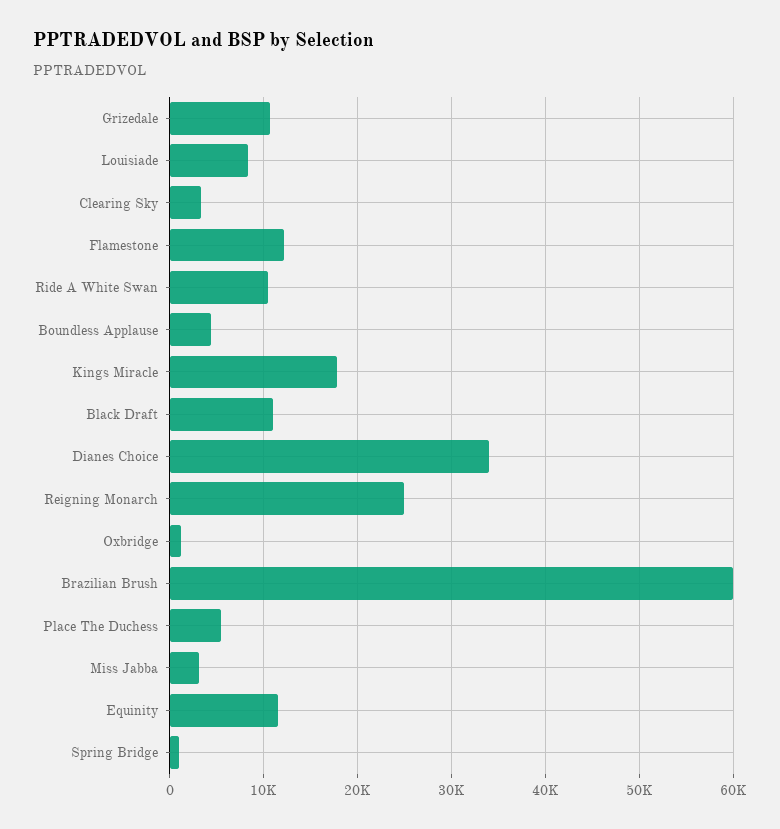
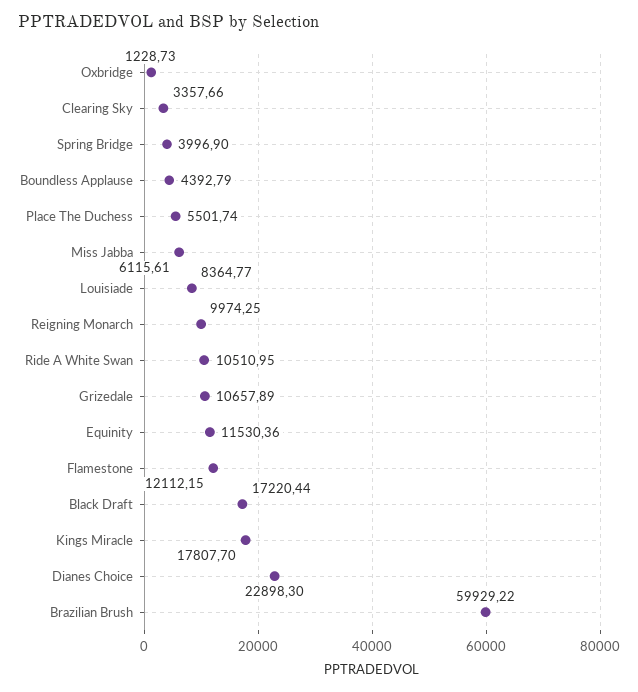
Black Draft: 11000 -> 17220.44
Dianes Choice: 34000 -> 22898.3
Reigning Monarch: 25000 -> 9974.25
Miss Jabba: 3000 -> 6115.61
Spring Bridge: 1000 -> 3996.9

